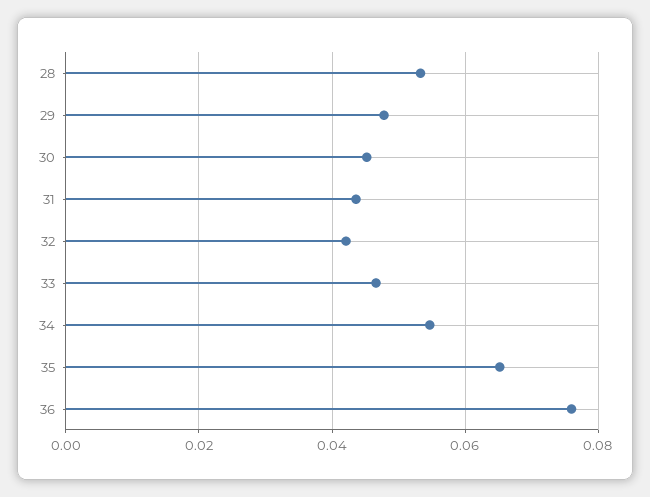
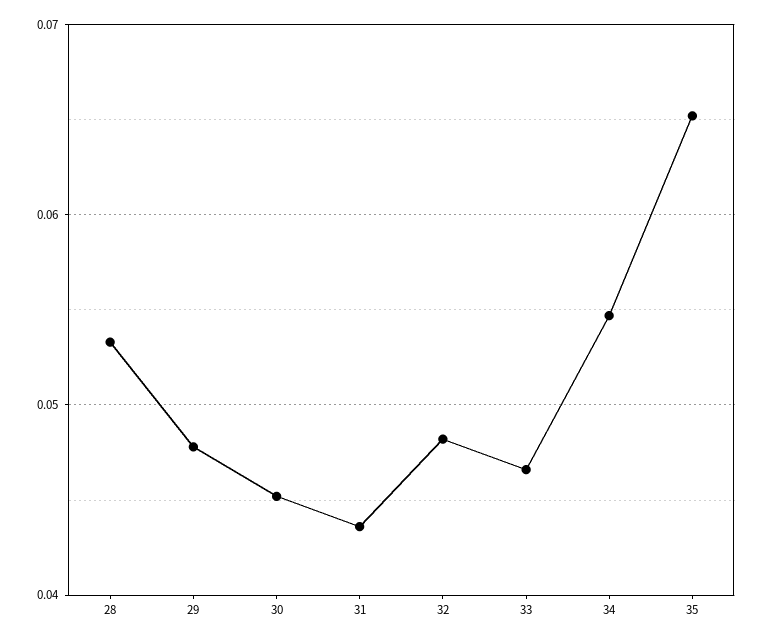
32: 0.042 -> 0.048
36: 0.076 -> none

